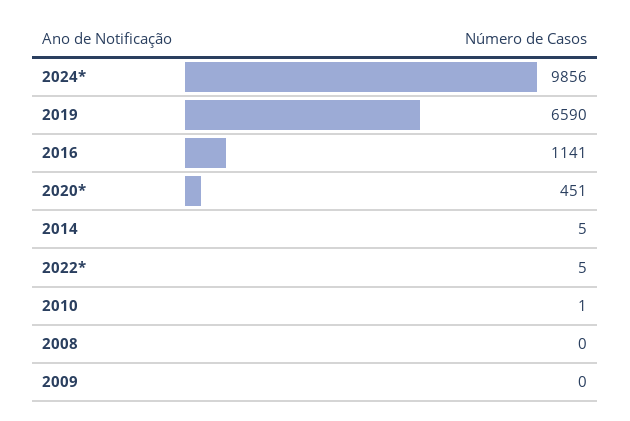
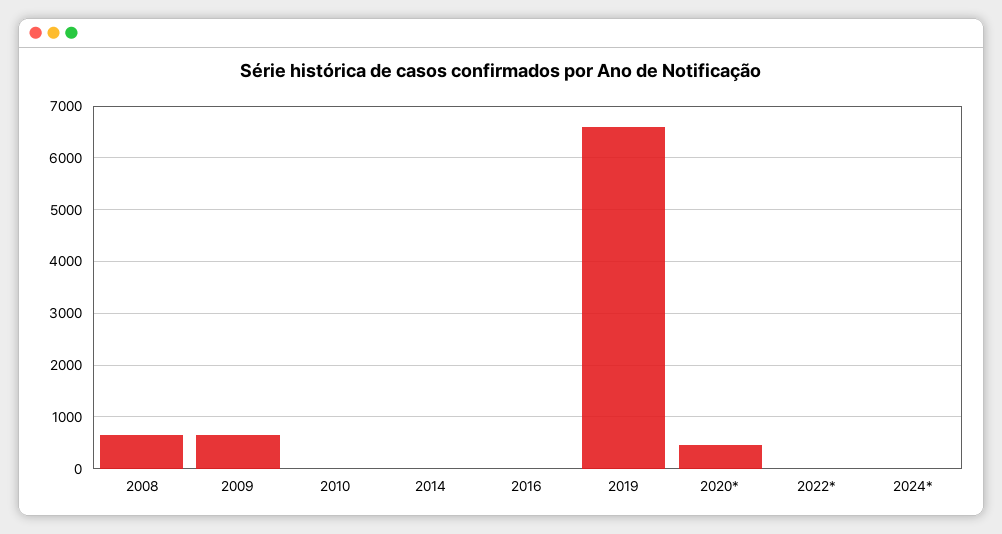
2024*: 9856 -> 0
2016: 1141 -> 0
2008: 0 -> 600
2009: 0 -> 600

